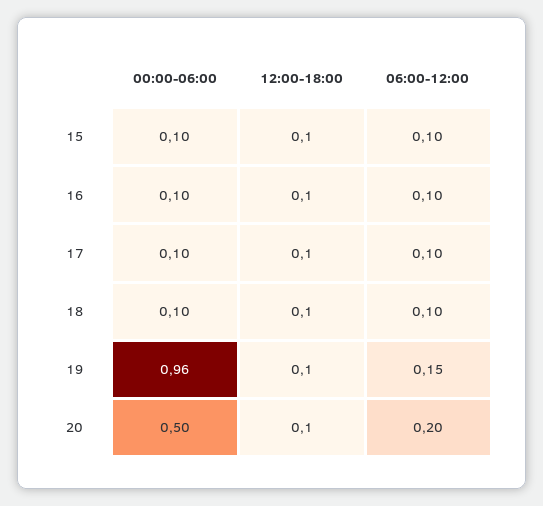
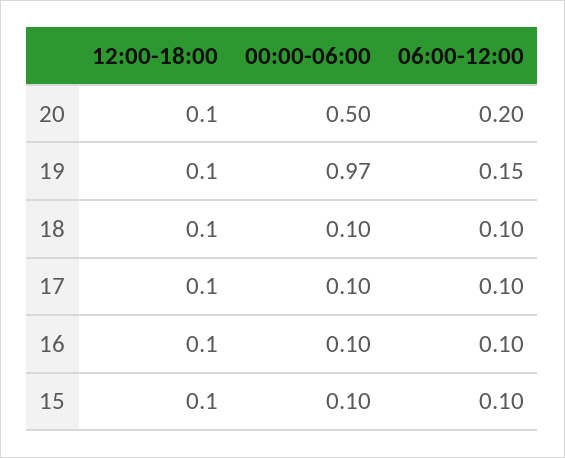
00:00-06:00, 19: 0.96 -> 0.97

